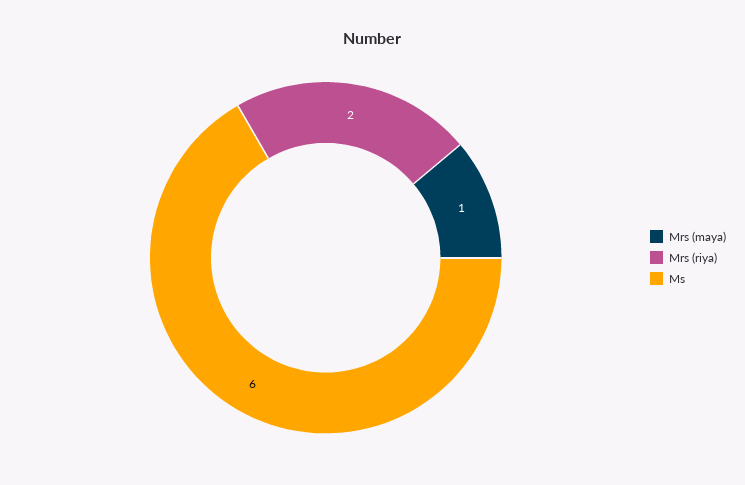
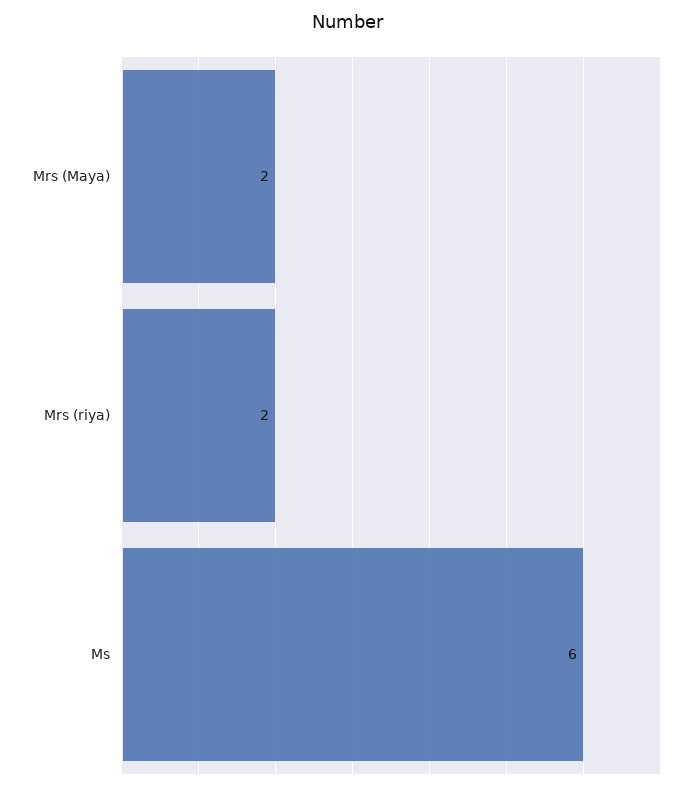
Mrs (maya): 1 -> 2

